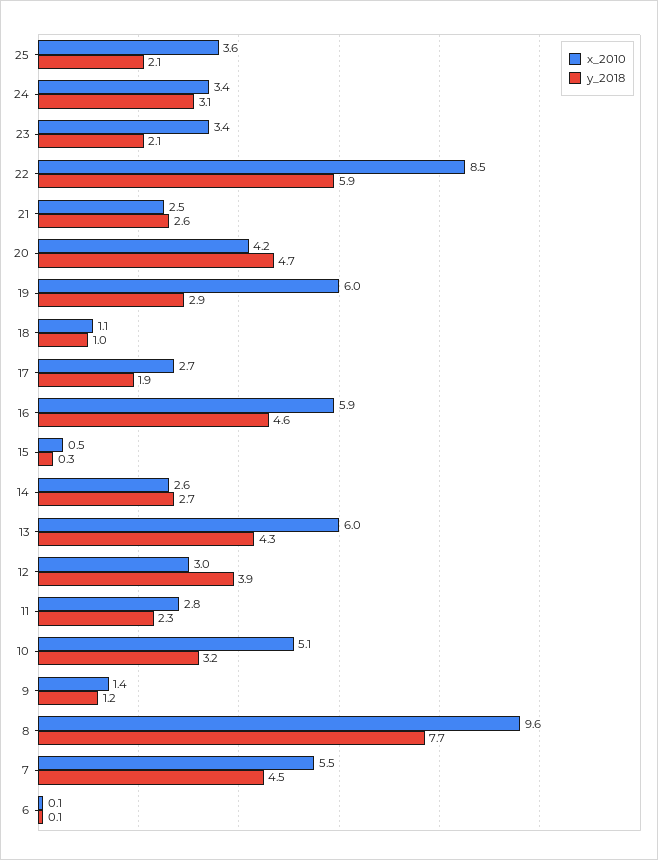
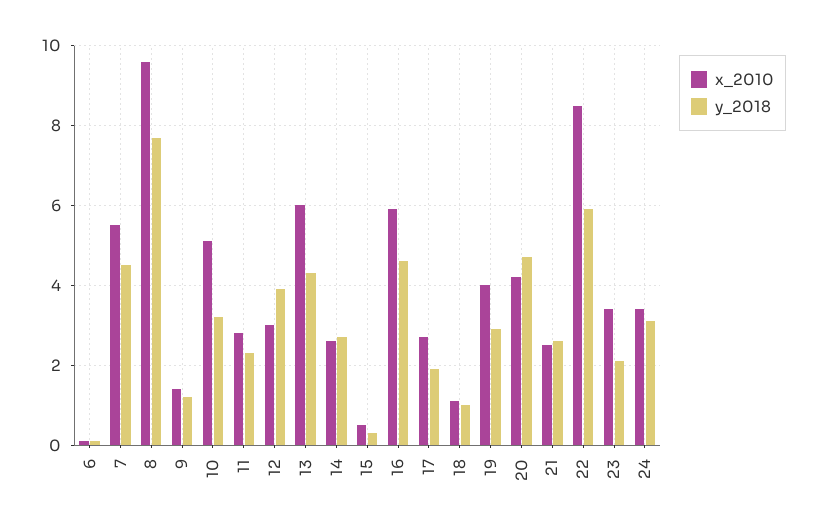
x_2010, 25: 3.6 -> none
y_2018, 25: 2.1 -> none
x_2010, 19: 6 -> 4

